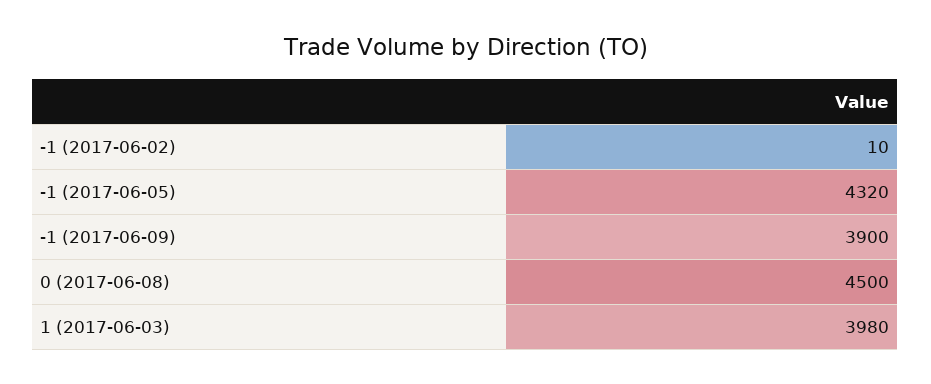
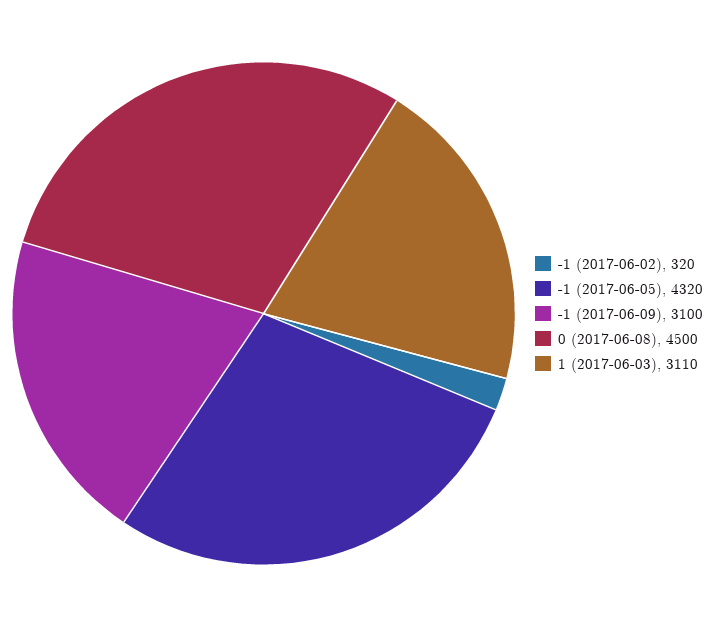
-1 (2017-06-02): 10 -> 320
-1 (2017-06-09): 3900 -> 3100
1 (2017-06-03): 3980 -> 3110

